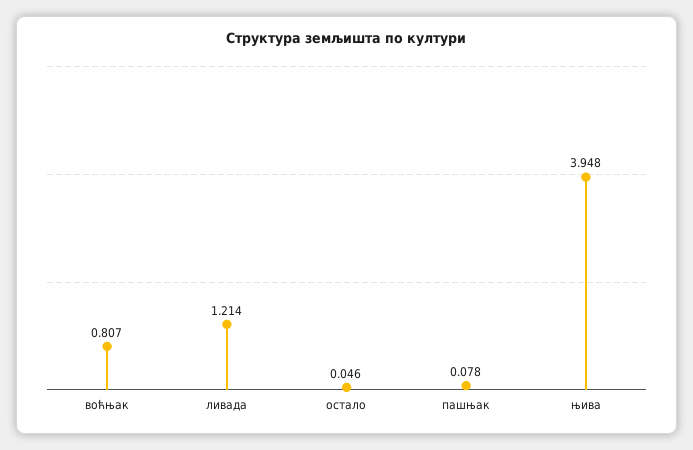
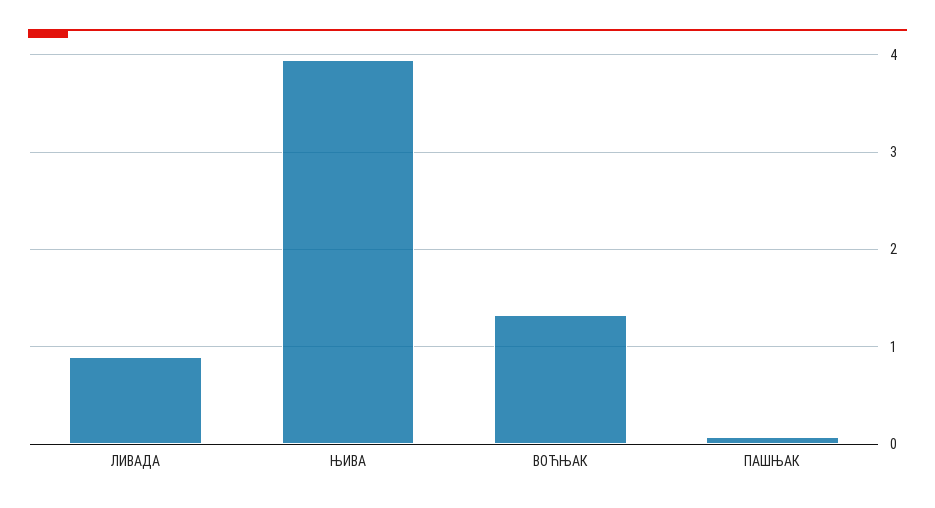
воћњак: 0.807 -> 1.3
ливада: 1.214 -> 0.9
остало: 0.046 -> none

